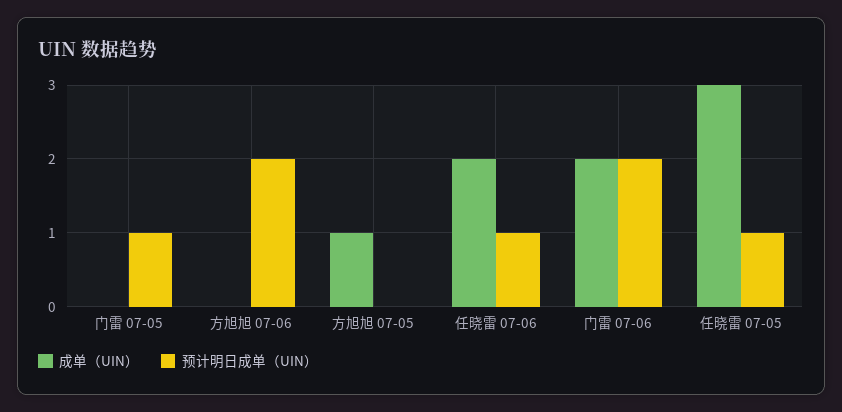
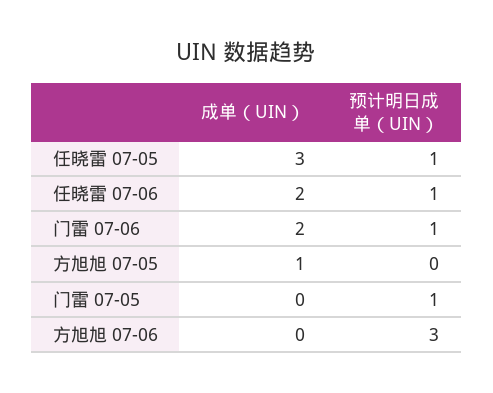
预计明日成单（UIN）, 方旭旭 07-06: 2 -> 3
预计明日成单（UIN）, 门雷 07-06: 2 -> 1

